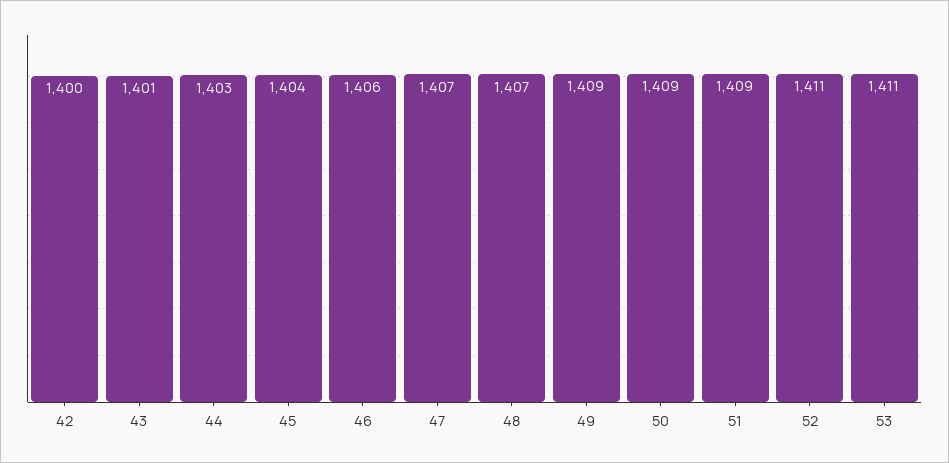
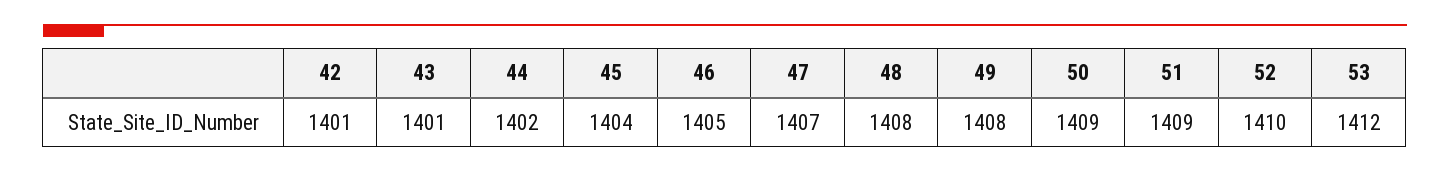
42: 1400 -> 1401
44: 1403 -> 1402
46: 1406 -> 1405
48: 1407 -> 1408
49: 1409 -> 1408
52: 1411 -> 1410
53: 1411 -> 1412

